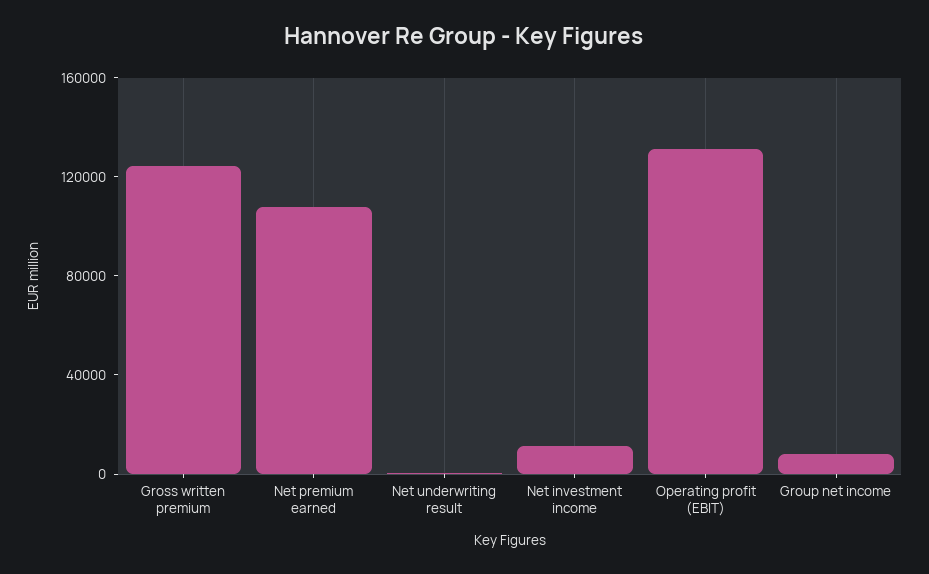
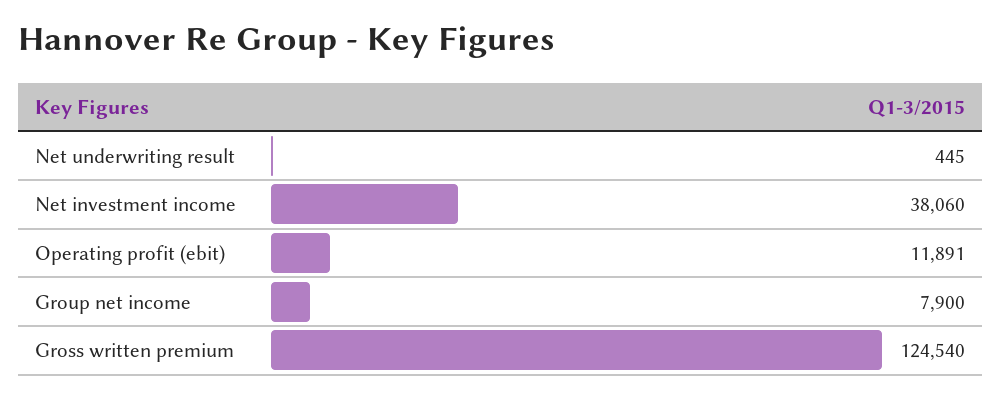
Net premium earned: 110000 -> none
Net investment income: 10000 -> 38060
Operating profit (EBIT): 130000 -> 11891

